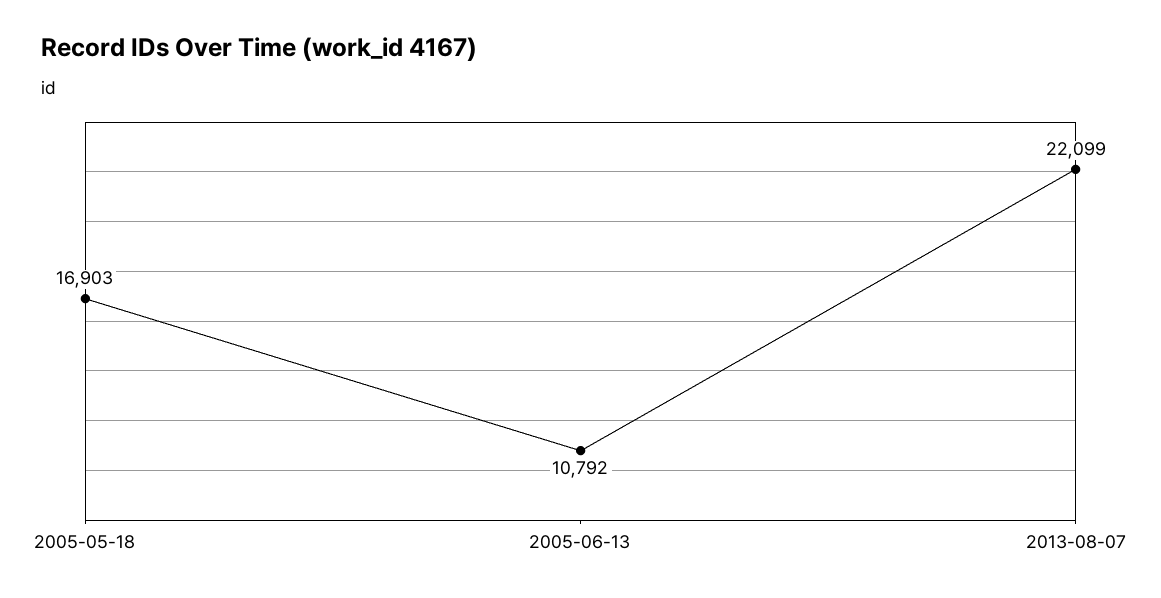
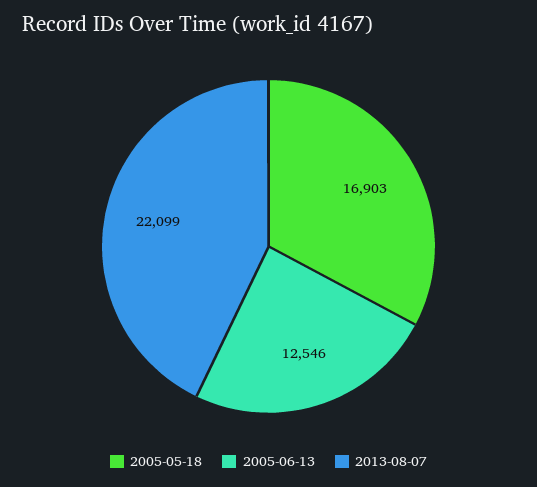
2005-06-13: 10792 -> 12546

